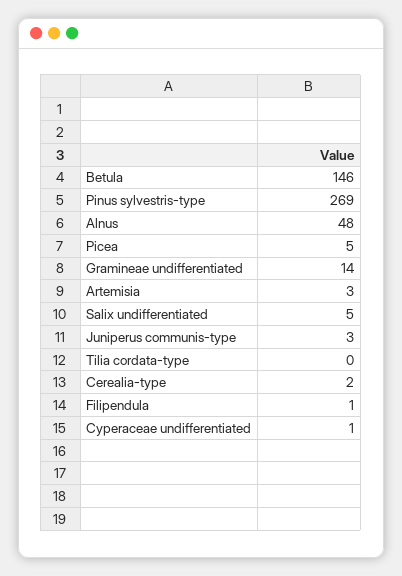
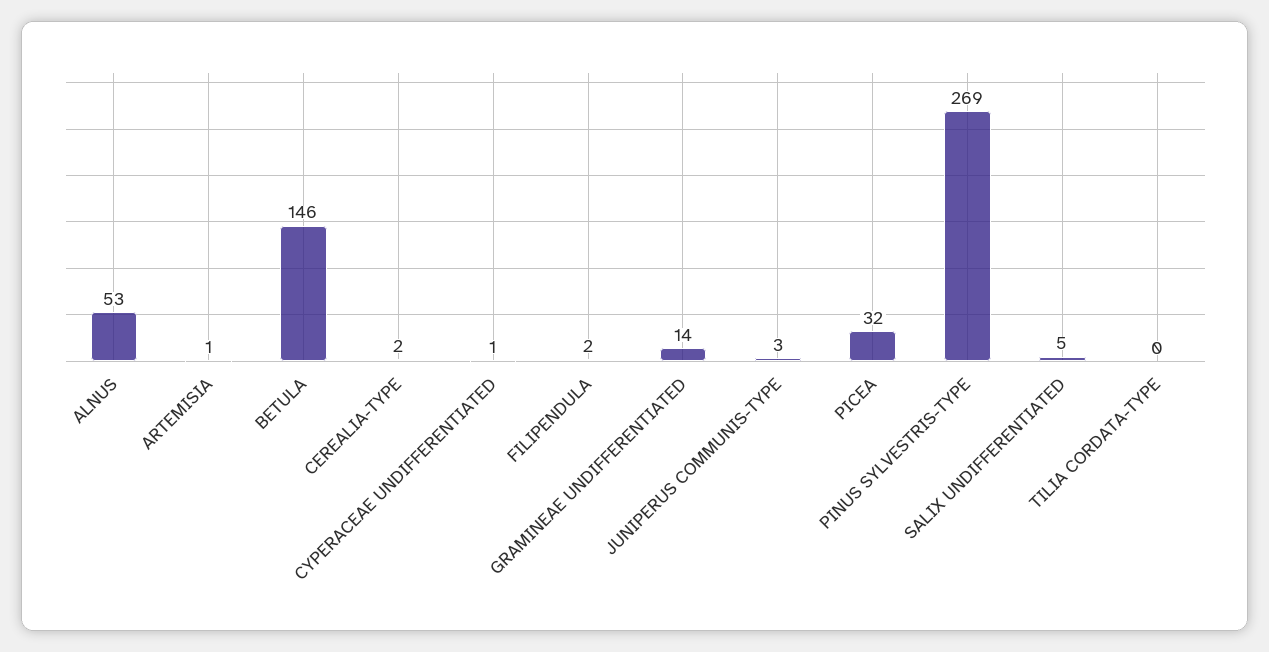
Alnus: 48 -> 53
Picea: 5 -> 32
Artemisia: 3 -> 1
Filipendula: 1 -> 2

